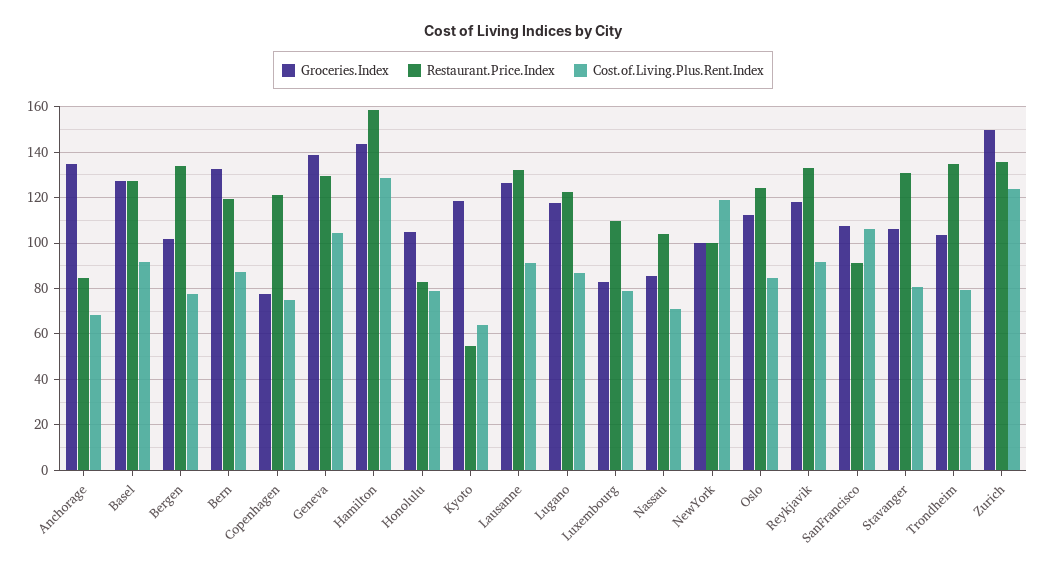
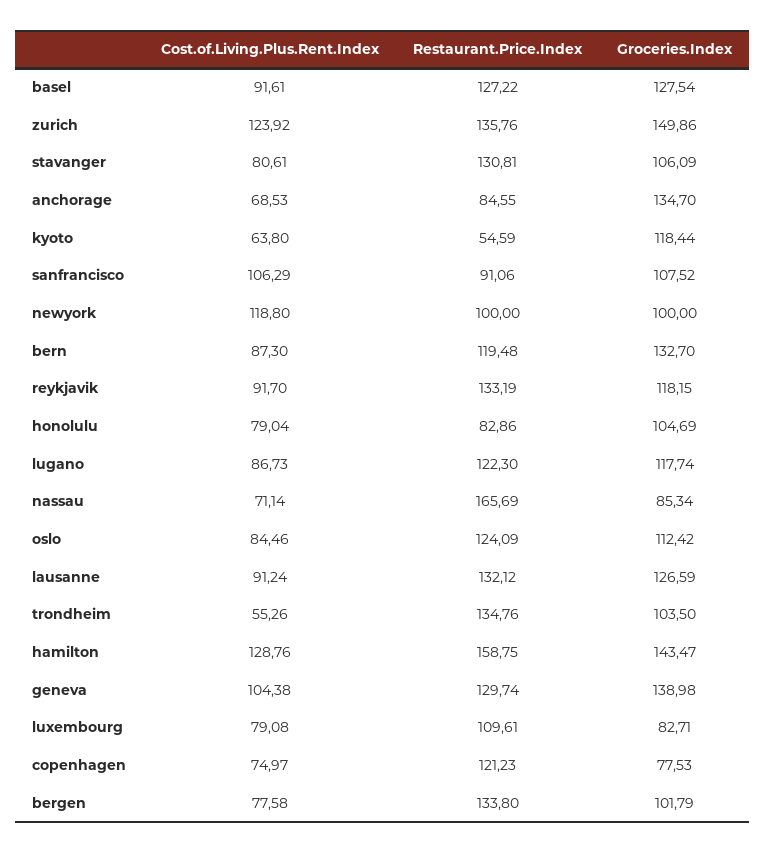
Restaurant.Price.Index, Nassau: 105 -> 165.69
Cost.of.Living.Plus.Rent.Index, Trondheim: 80 -> 55.26

